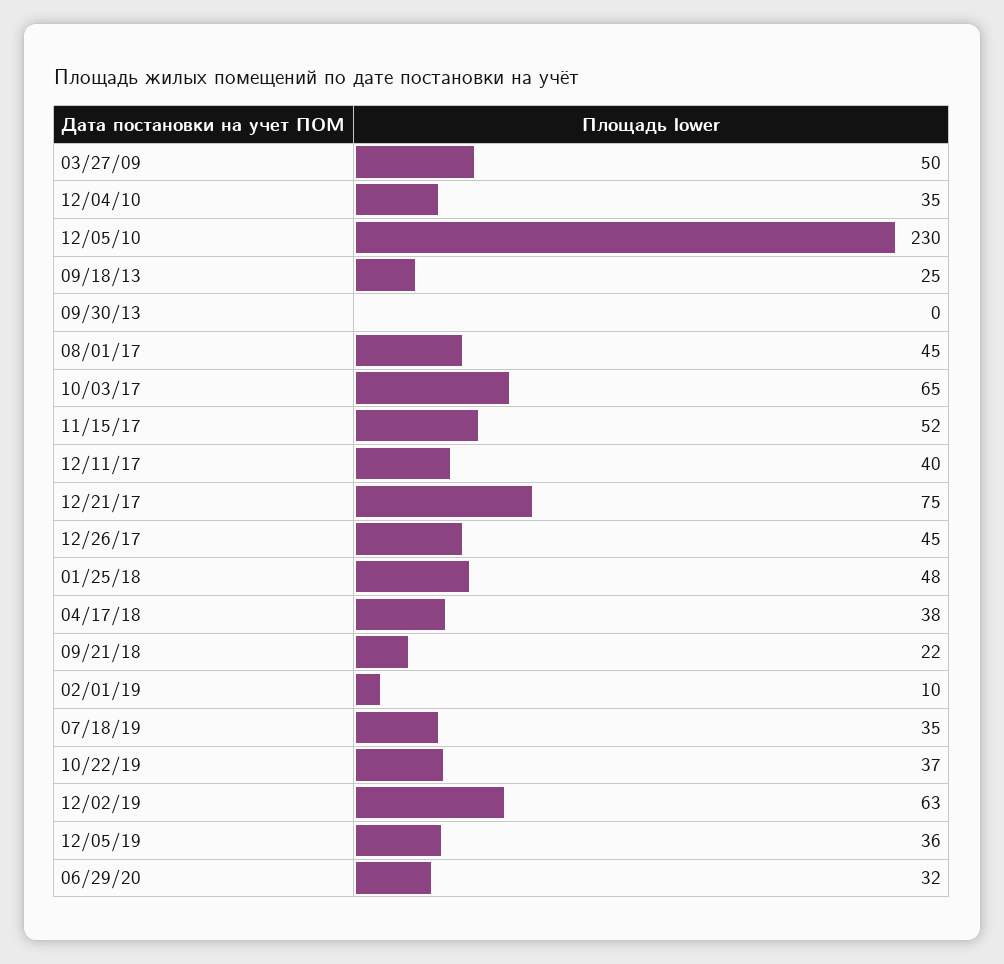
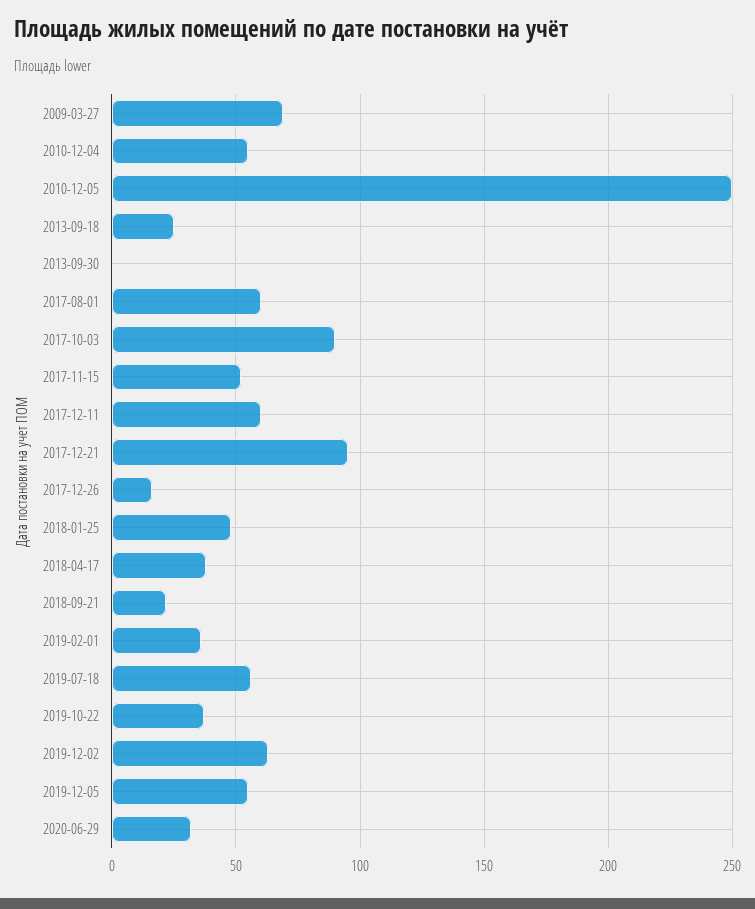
03/27/09: 50 -> 70
12/04/10: 35 -> 55
12/05/10: 230 -> 250
08/01/17: 45 -> 60
10/03/17: 65 -> 90
12/11/17: 40 -> 60
12/21/17: 75 -> 95
12/26/17: 45 -> 15
02/01/19: 10 -> 35
07/18/19: 35 -> 55
12/05/19: 36 -> 55

